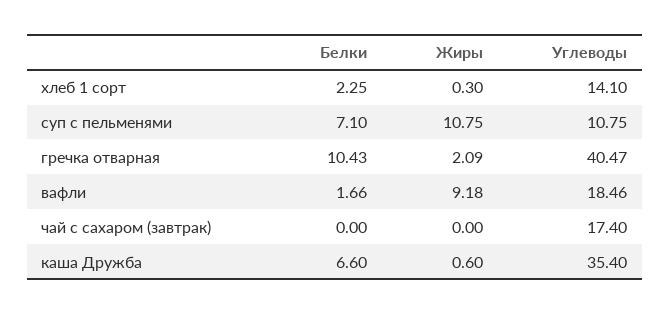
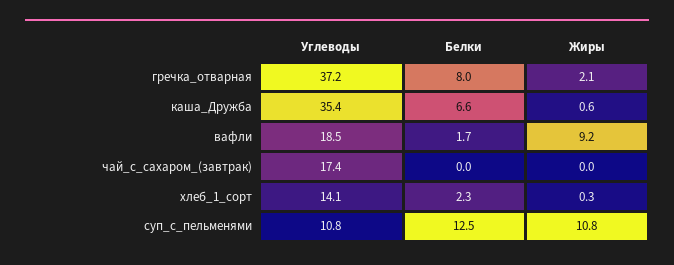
Белки, суп с пельменями: 7.1 -> 12.5
Белки, гречка отварная: 10.43 -> 8
Углеводы, гречка отварная: 40.47 -> 37.2

